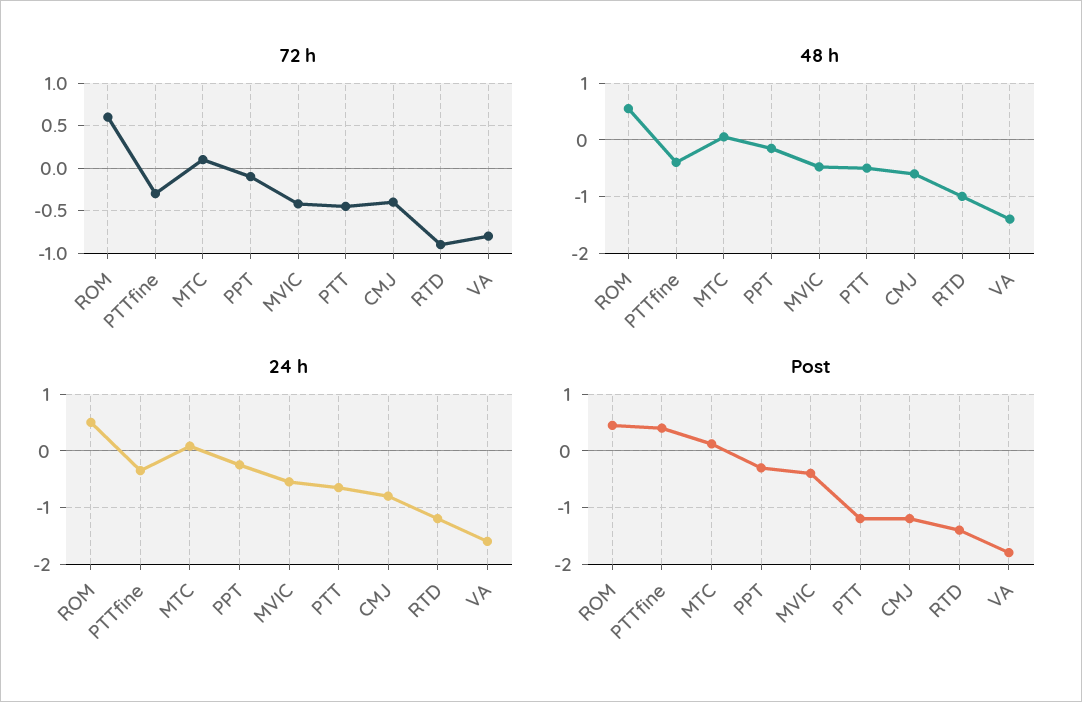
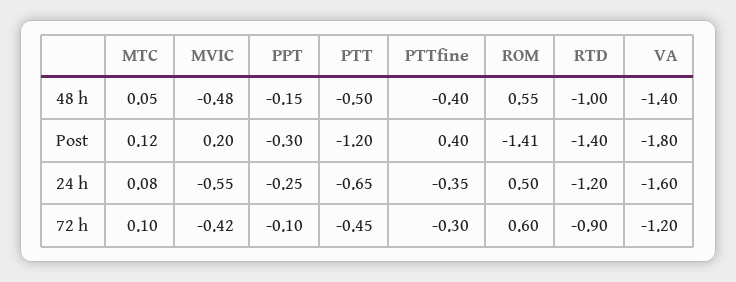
72 h, CMJ: -0.4 -> none
72 h, VA: -0.8 -> -1.2
48 h, CMJ: -0.6 -> none
24 h, CMJ: -0.8 -> none
Post, ROM: 0.4 -> -1.41
Post, MVIC: -0.4 -> 0.2
Post, CMJ: -1.2 -> none

